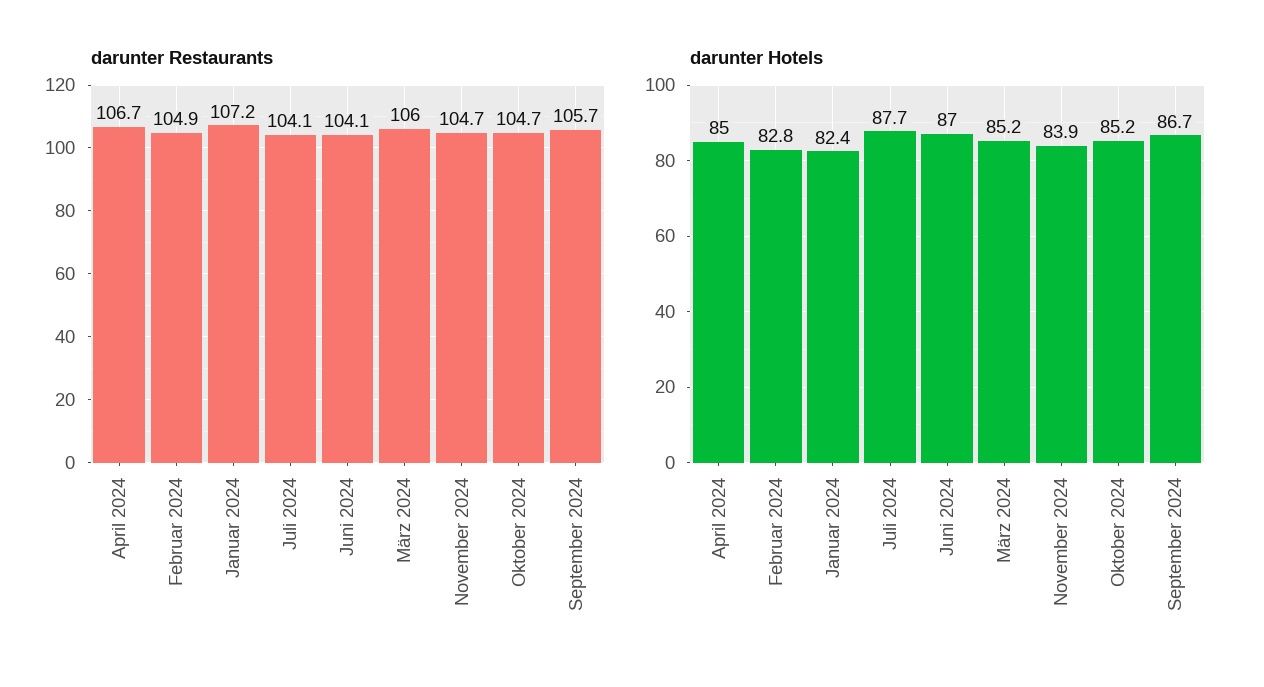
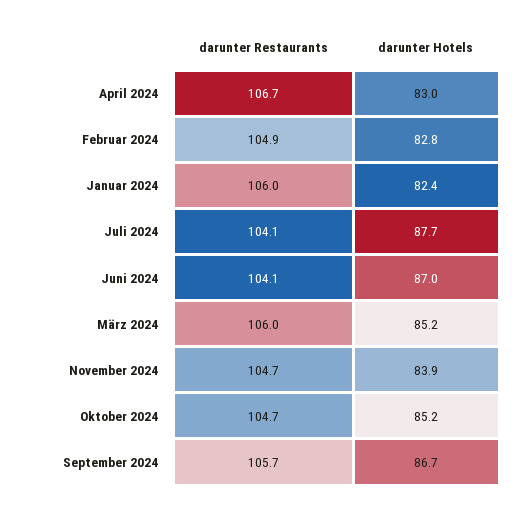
darunter Restaurants, Januar 2024: 107.2 -> 106
darunter Hotels, April 2024: 85 -> 83

